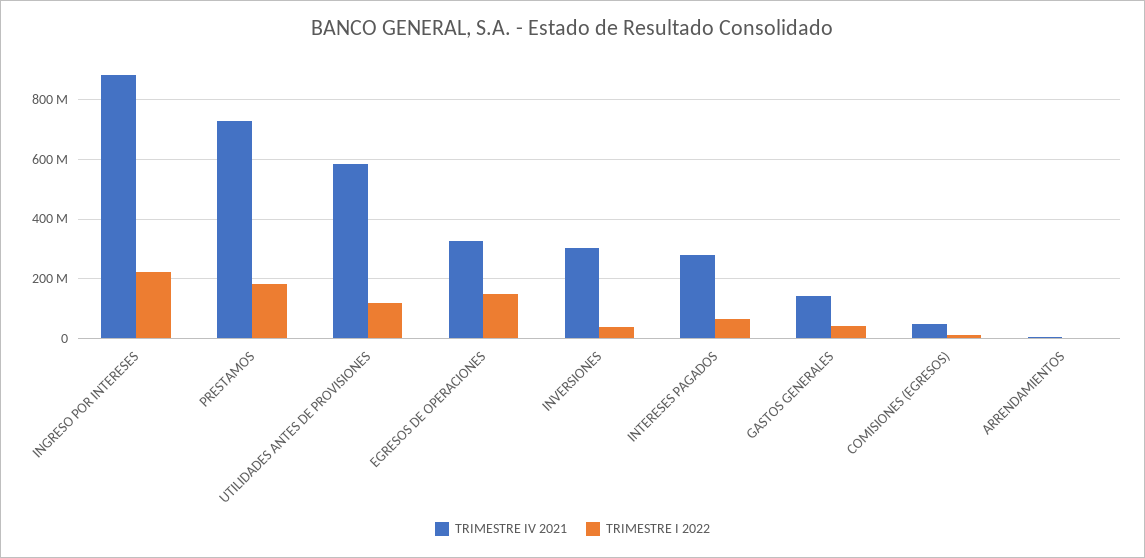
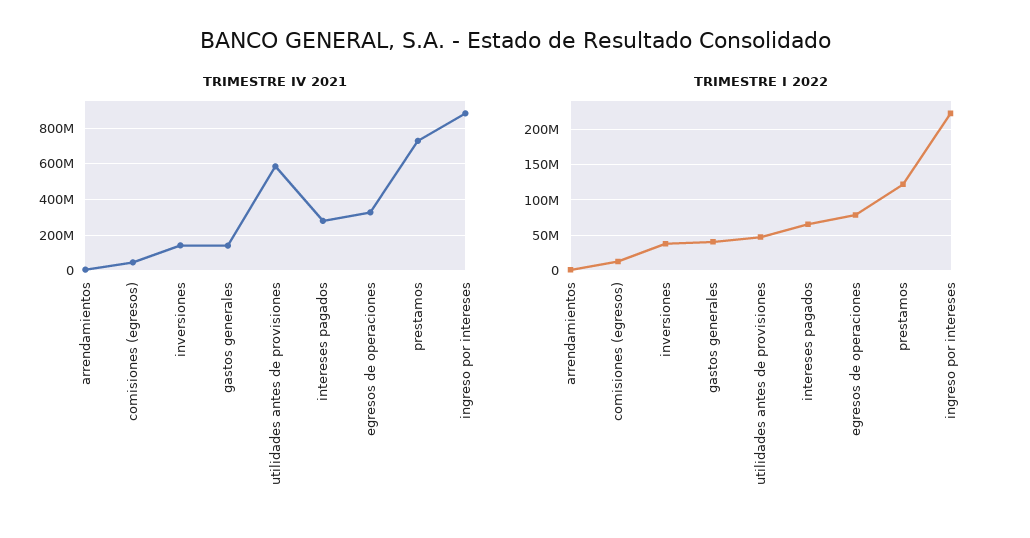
TRIMESTRE I 2022, PRESTAMOS: 175000000 -> 120000000
TRIMESTRE I 2022, UTILIDADES ANTES DE PROVISIONES: 125000000 -> 50000000
TRIMESTRE I 2022, EGRESOS DE OPERACIONES: 150000000 -> 80000000
TRIMESTRE IV 2021, INVERSIONES: 300000000 -> 150000000

